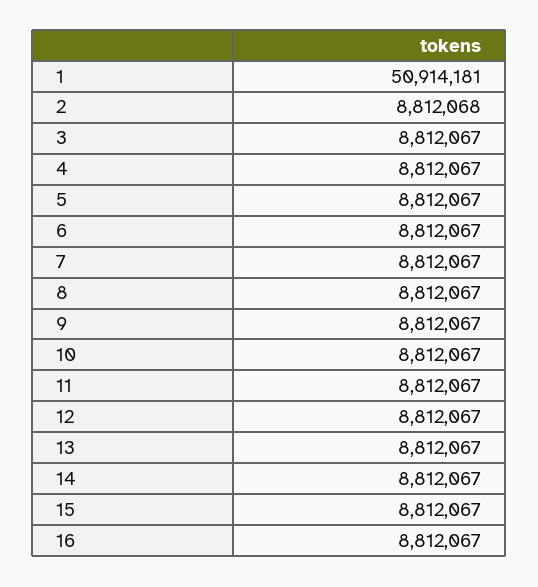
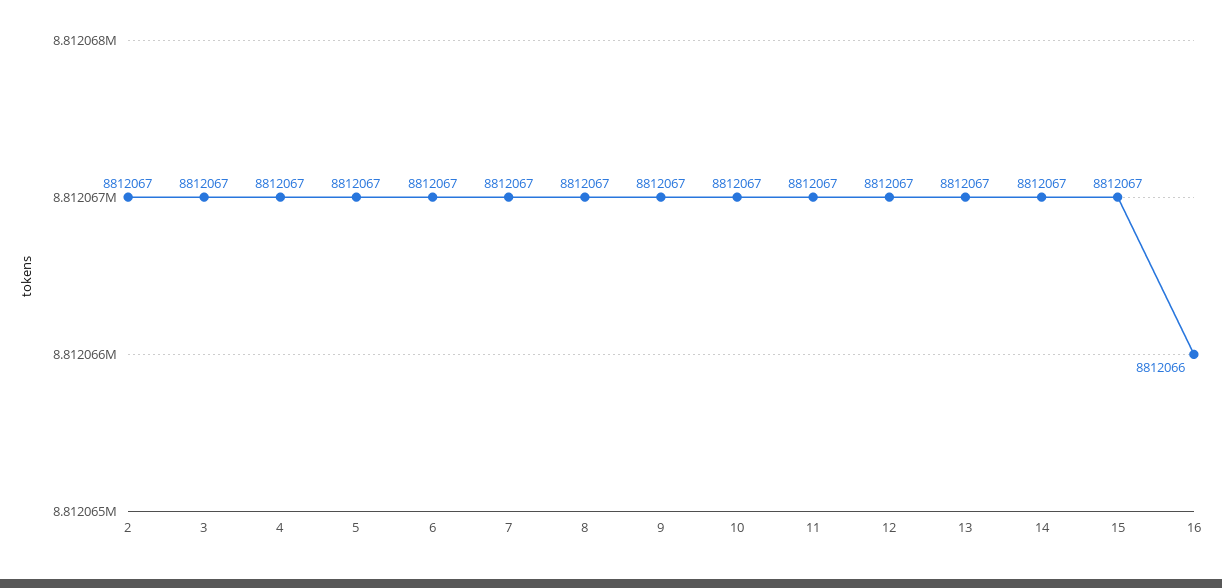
1: 50914181 -> none
2: 8812068 -> 8812067
16: 8812067 -> 8812066

